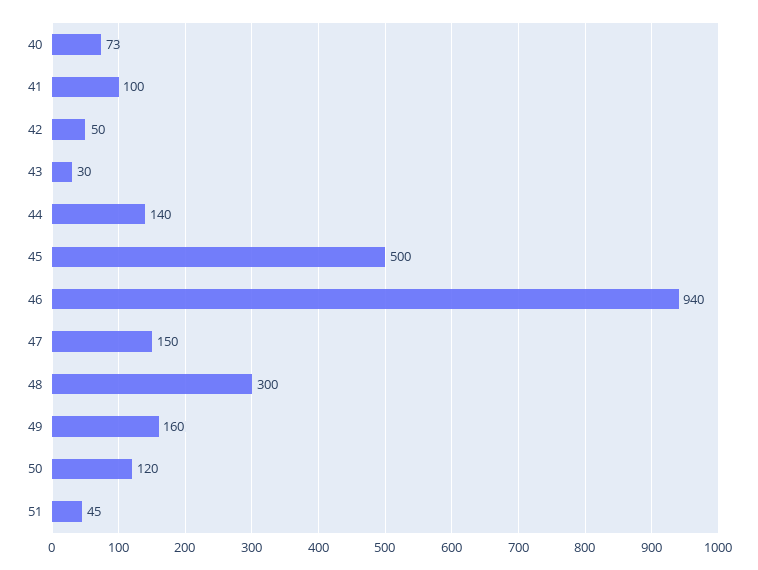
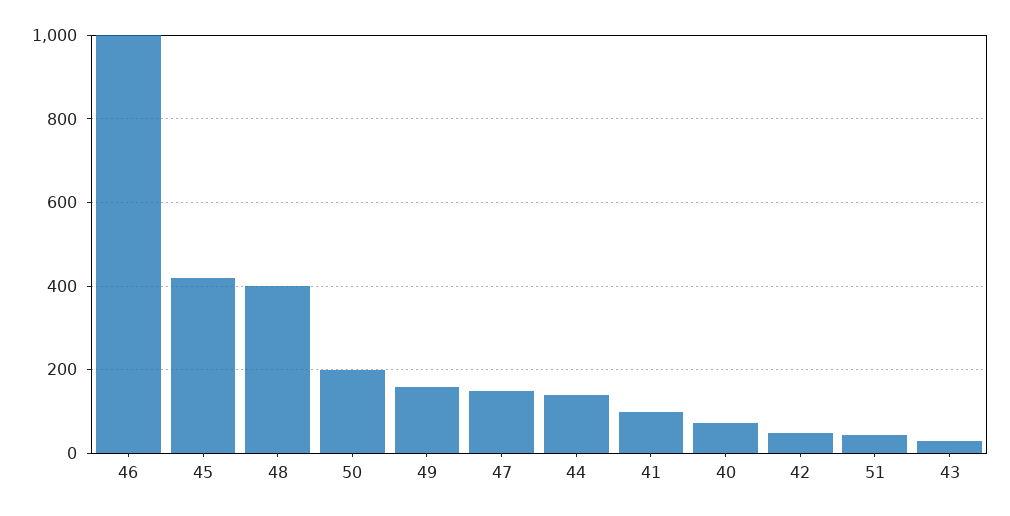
45: 500 -> 420
46: 940 -> 1000
48: 300 -> 400
50: 120 -> 200

